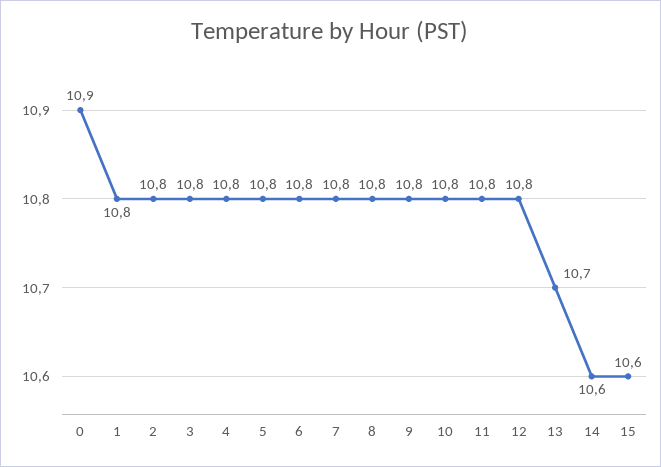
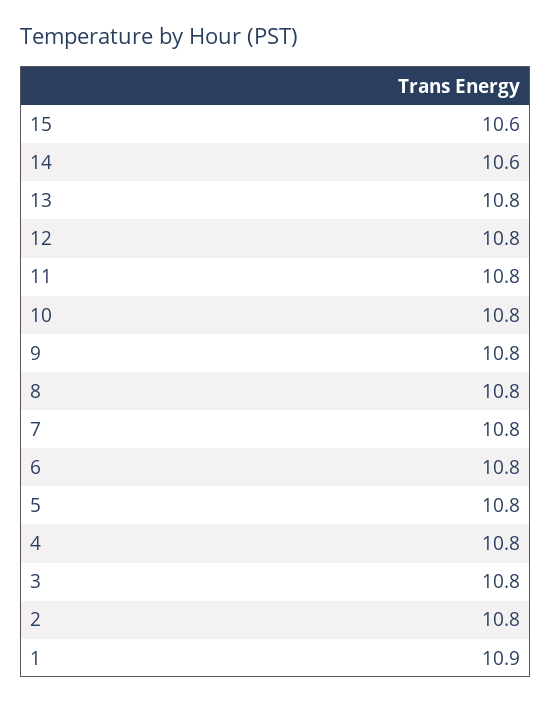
0: 10.9 -> none
1: 10.8 -> 10.9
13: 10.7 -> 10.8

